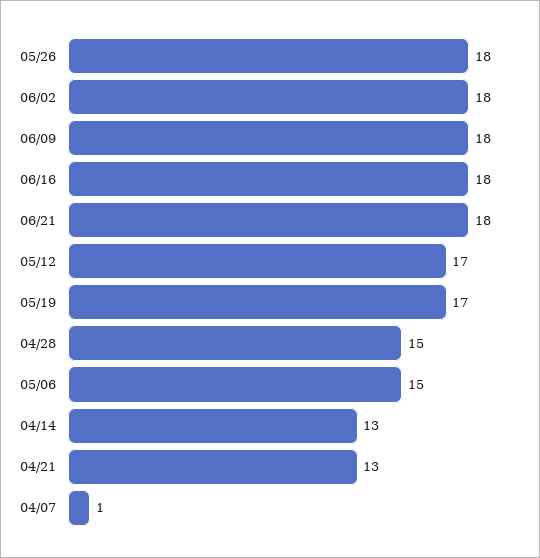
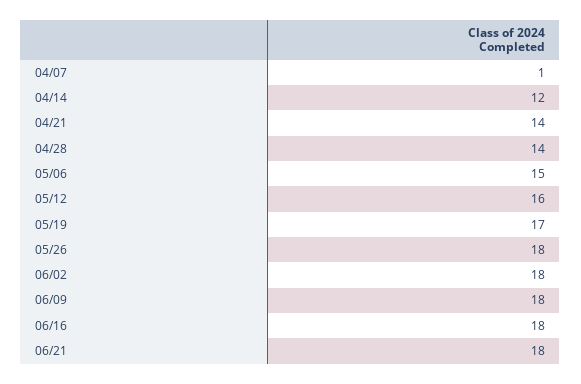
05/12: 17 -> 16
04/28: 15 -> 14
04/14: 13 -> 12
04/21: 13 -> 14

